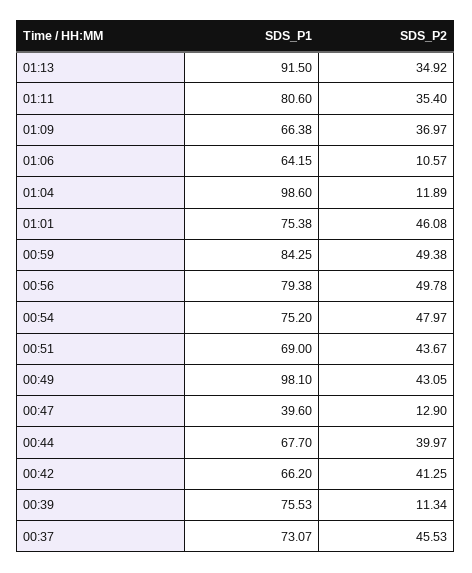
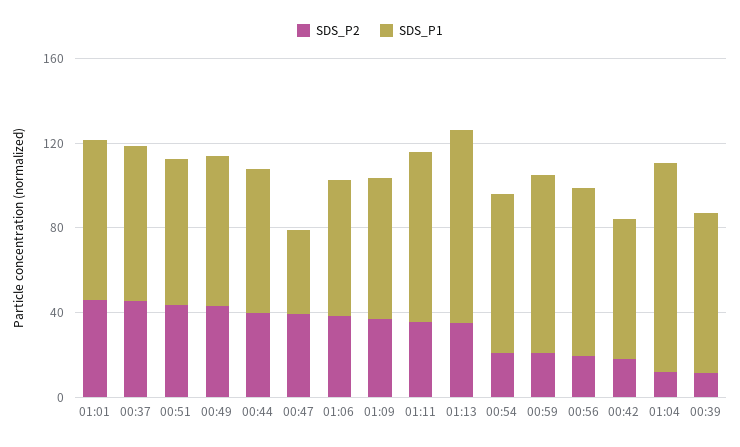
SDS_P2, 01:06: 10.57 -> 40
SDS_P2, 00:59: 49.38 -> 20
SDS_P2, 00:56: 49.78 -> 20
SDS_P2, 00:54: 47.97 -> 20
SDS_P1, 00:49: 98.1 -> 70
SDS_P2, 00:47: 12.9 -> 40
SDS_P2, 00:42: 41.25 -> 20

